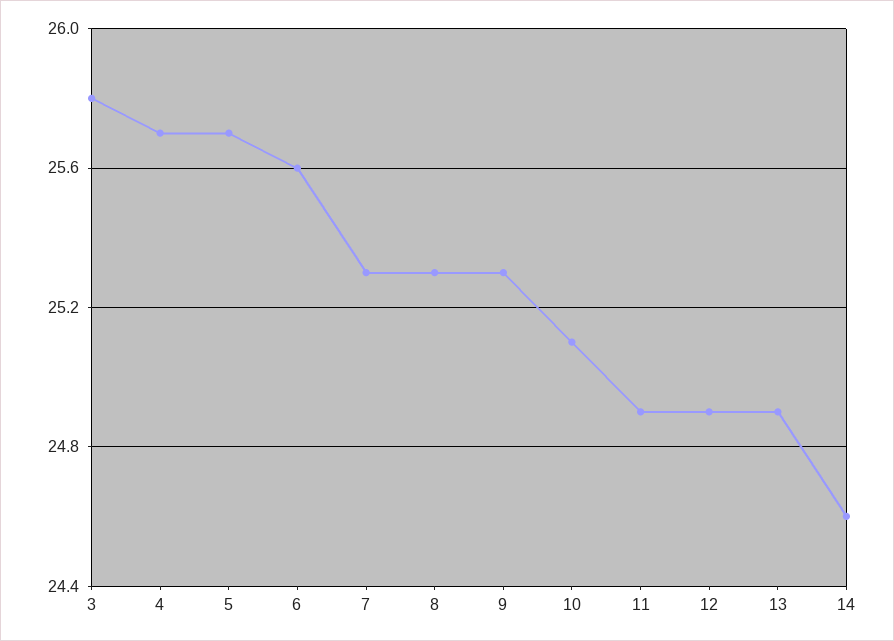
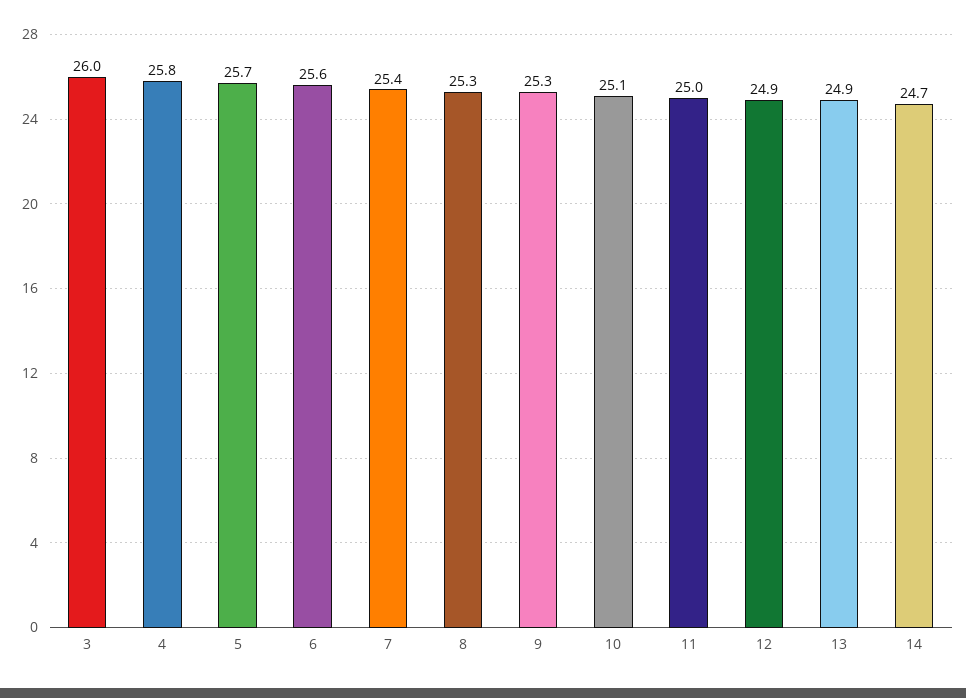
3: 25.8 -> 26
4: 25.7 -> 25.8
7: 25.3 -> 25.4
11: 24.9 -> 25
14: 24.6 -> 24.7

